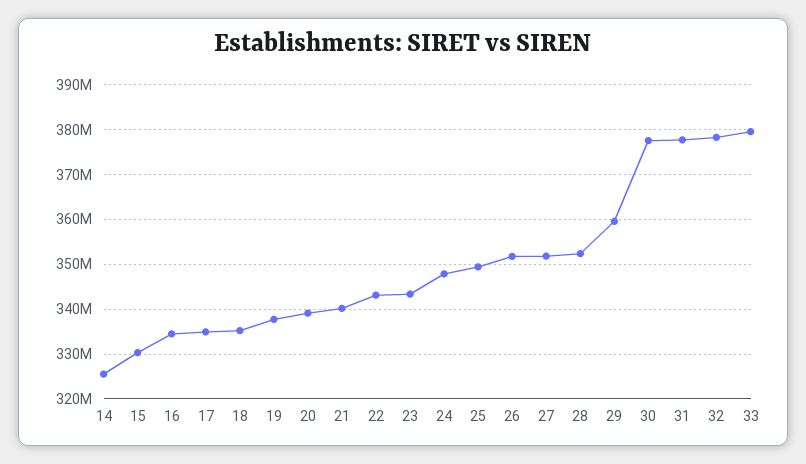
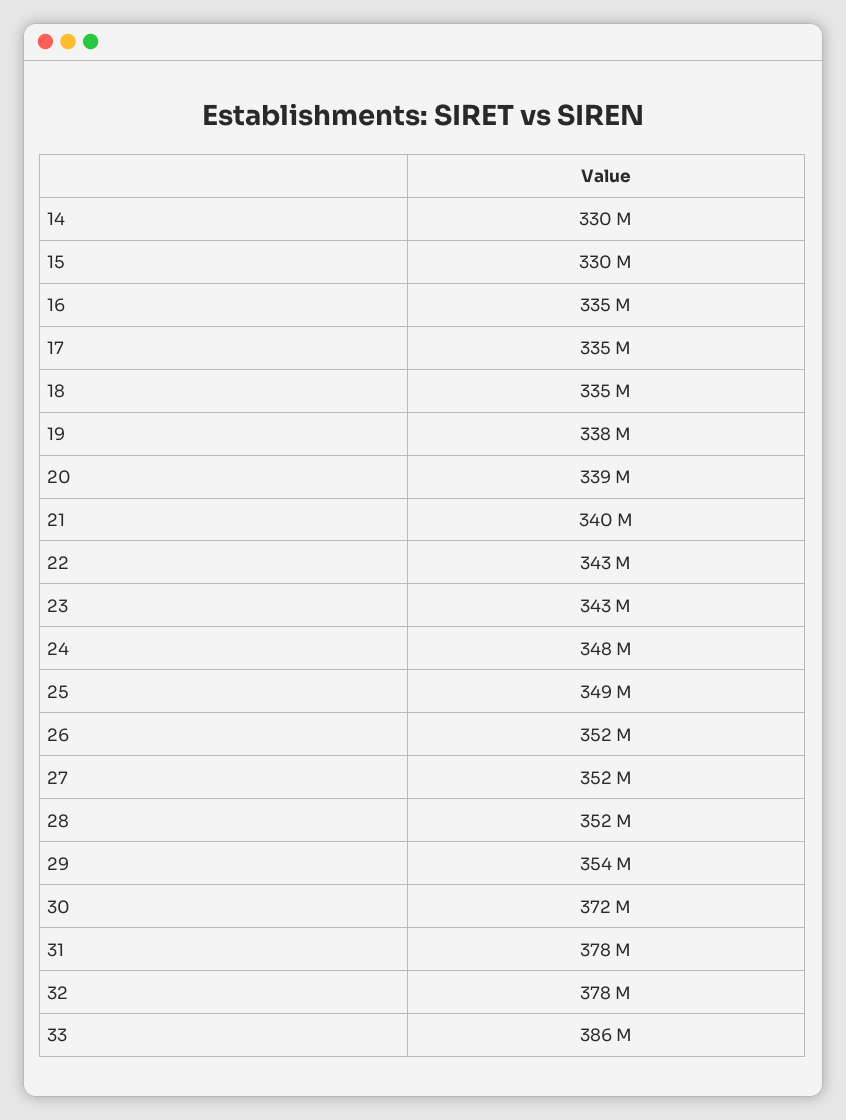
14: 326000000 -> 330000000
29: 360000000 -> 354000000
30: 378000000 -> 372000000
33: 380000000 -> 386000000

